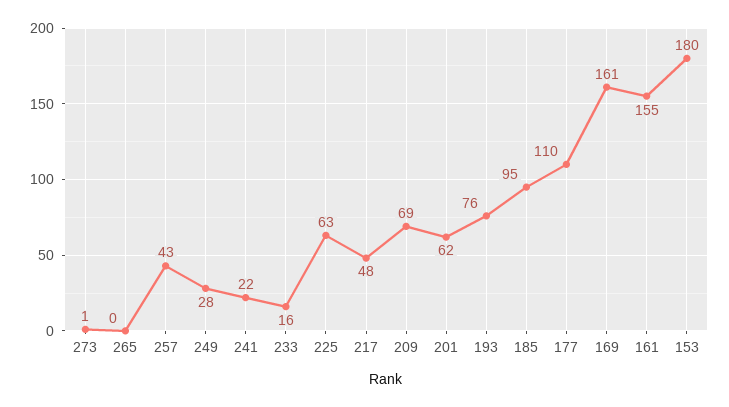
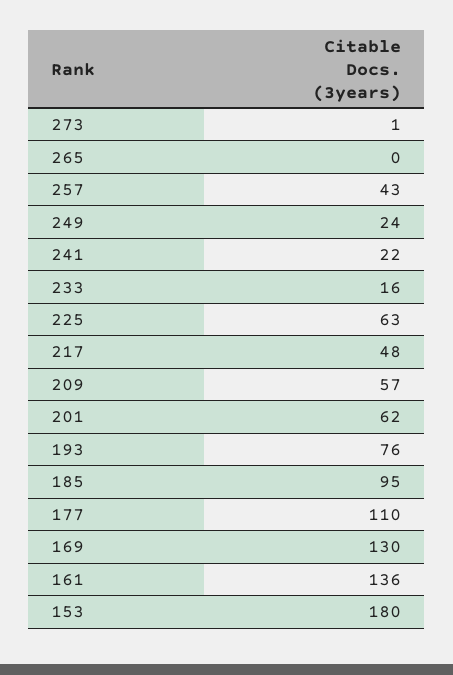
249: 28 -> 24
209: 69 -> 57
169: 161 -> 130
161: 155 -> 136

